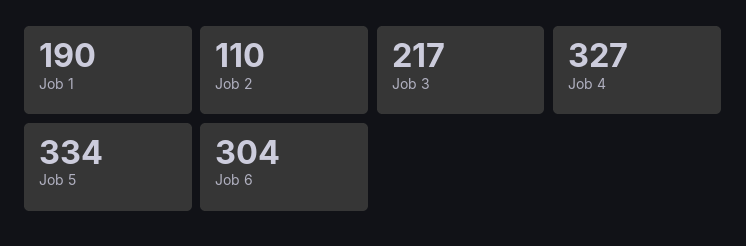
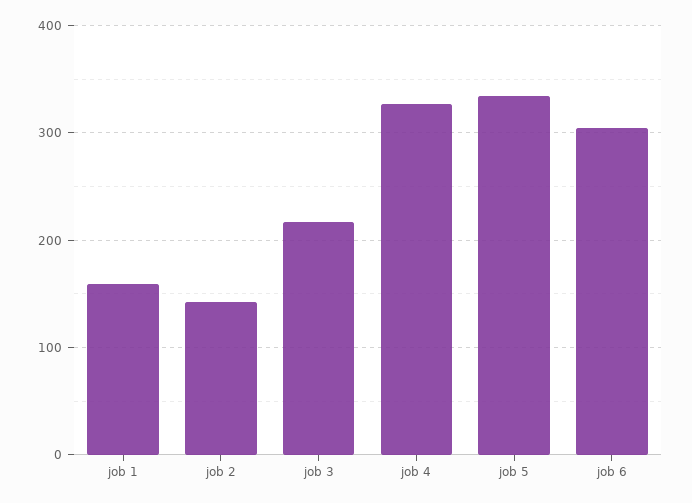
Job 1: 190 -> 160
Job 2: 110 -> 140

